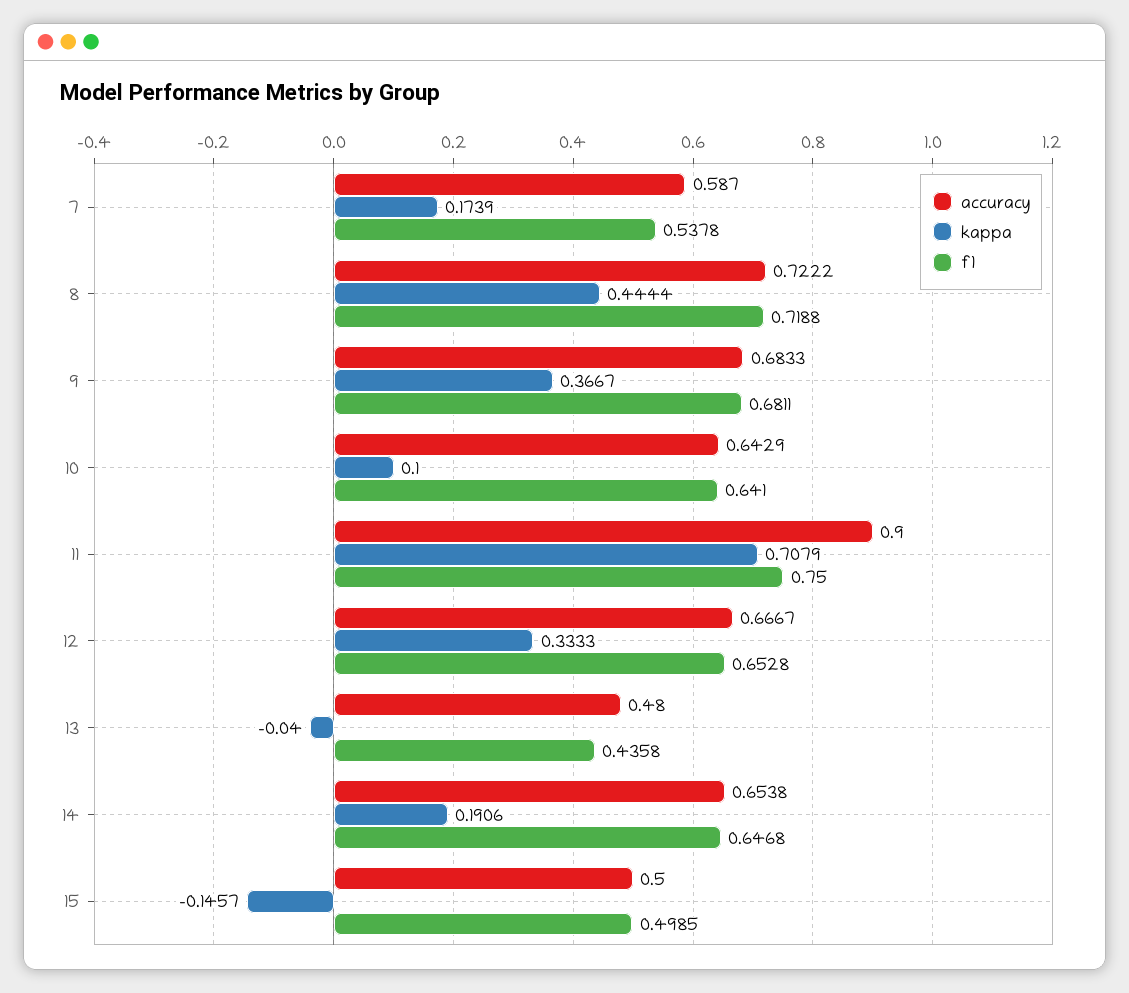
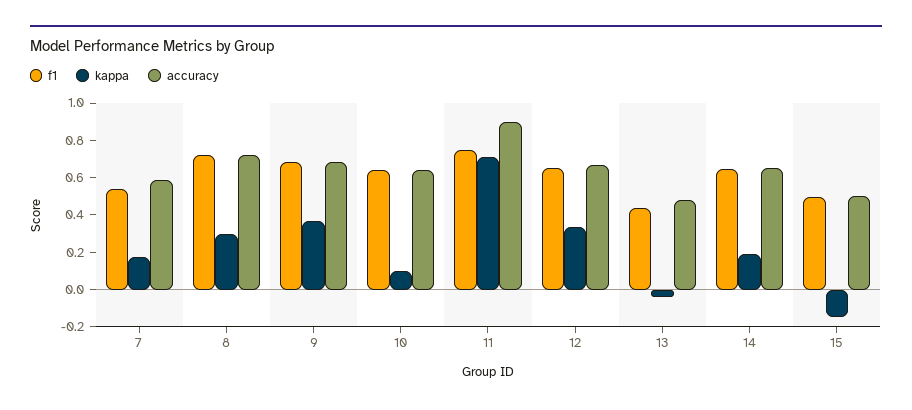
kappa, 8: 0.4444 -> 0.3

